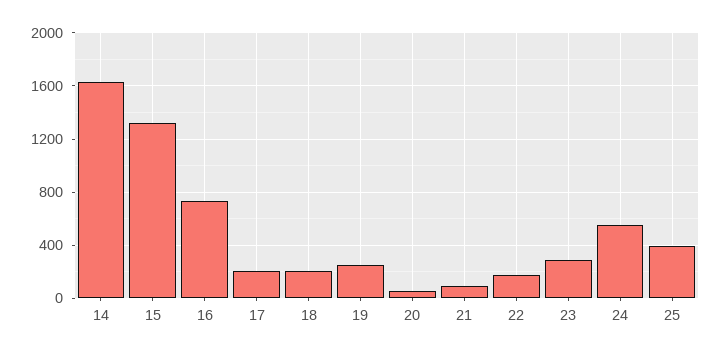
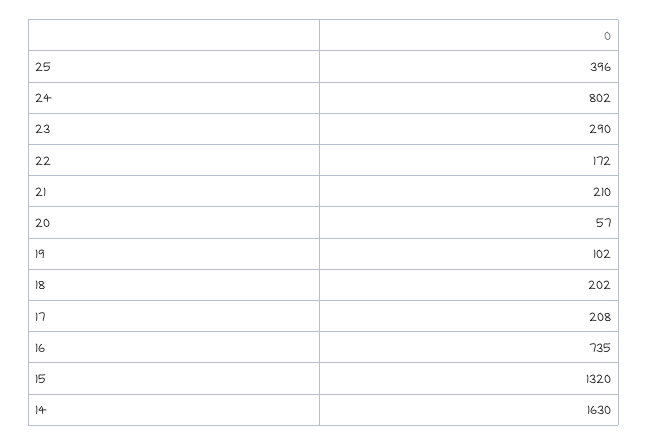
19: 250 -> 102
21: 100 -> 210
24: 550 -> 802

